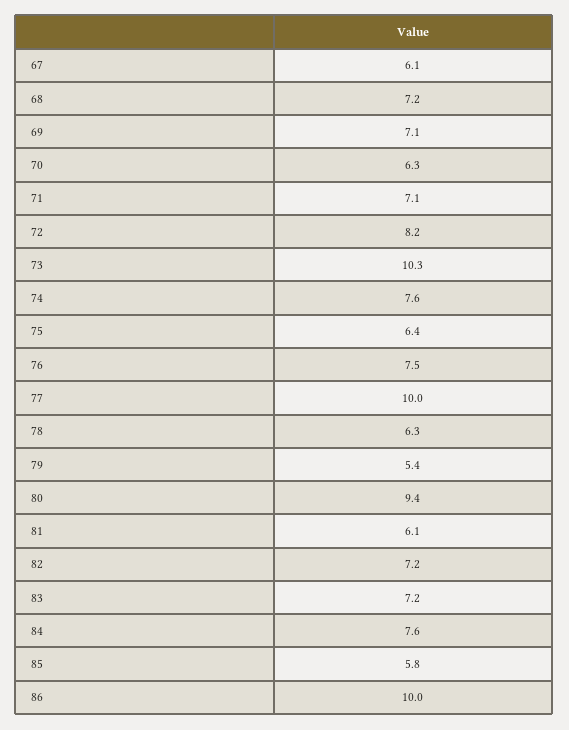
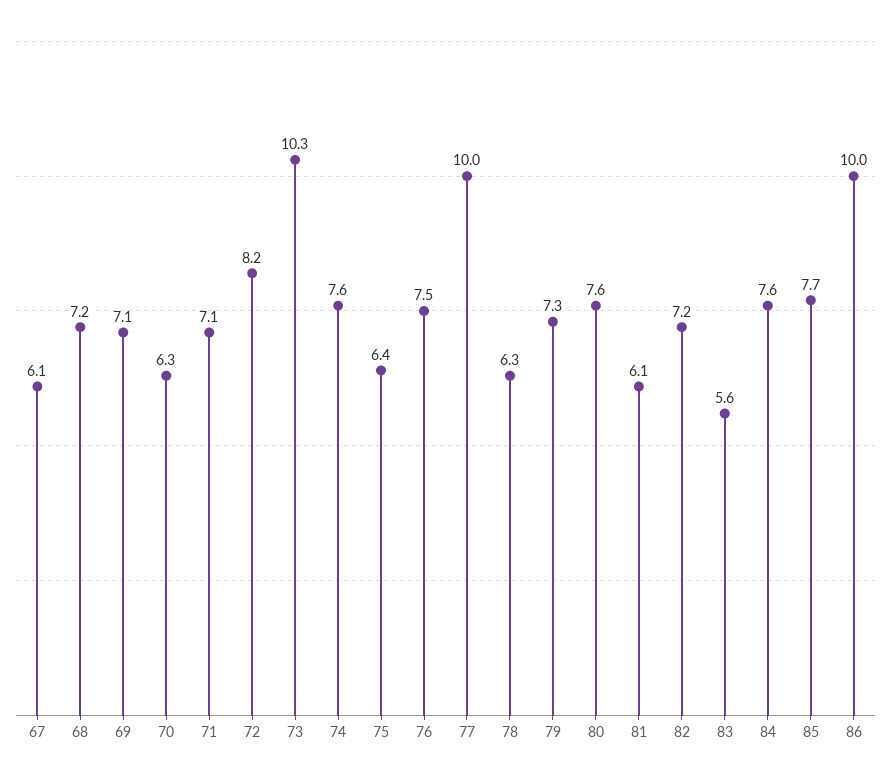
79: 5.4 -> 7.3
80: 9.4 -> 7.6
83: 7.2 -> 5.6
85: 5.8 -> 7.7

